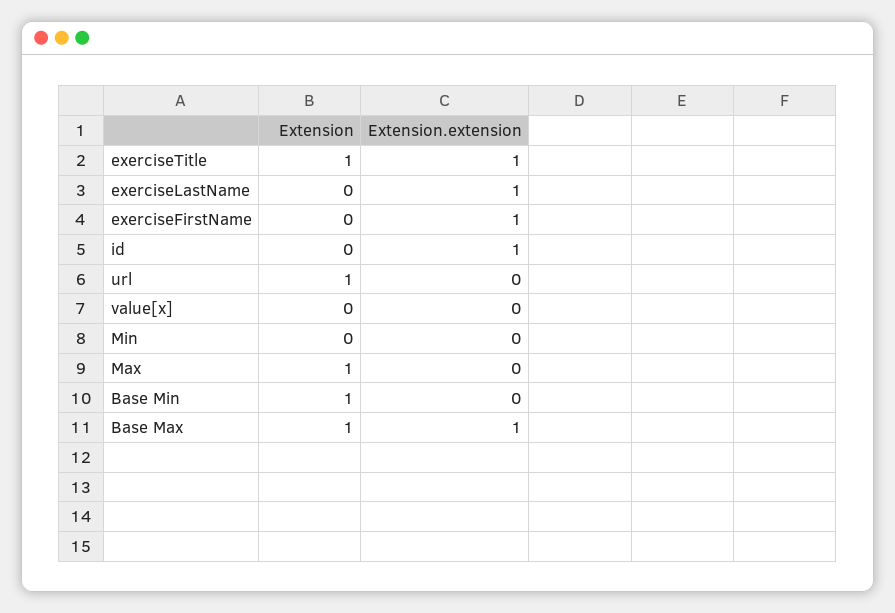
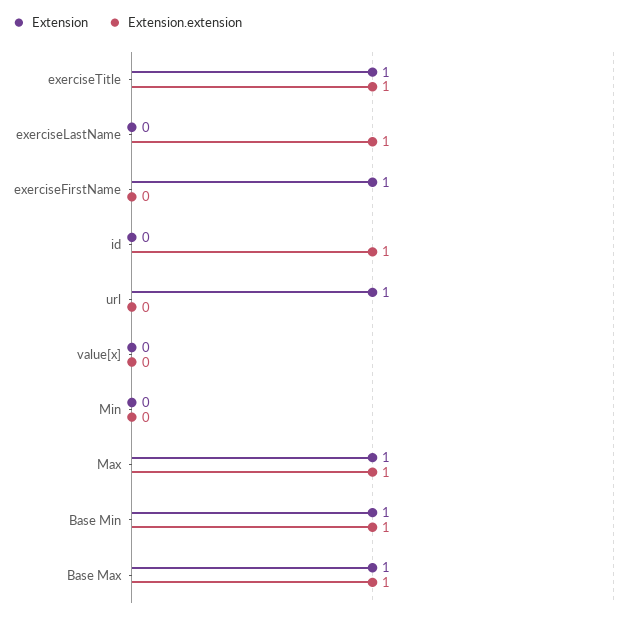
Extension, exerciseFirstName: 0 -> 1
Extension.extension, exerciseFirstName: 1 -> 0
Extension.extension, Max: 0 -> 1
Extension.extension, Base Min: 0 -> 1

